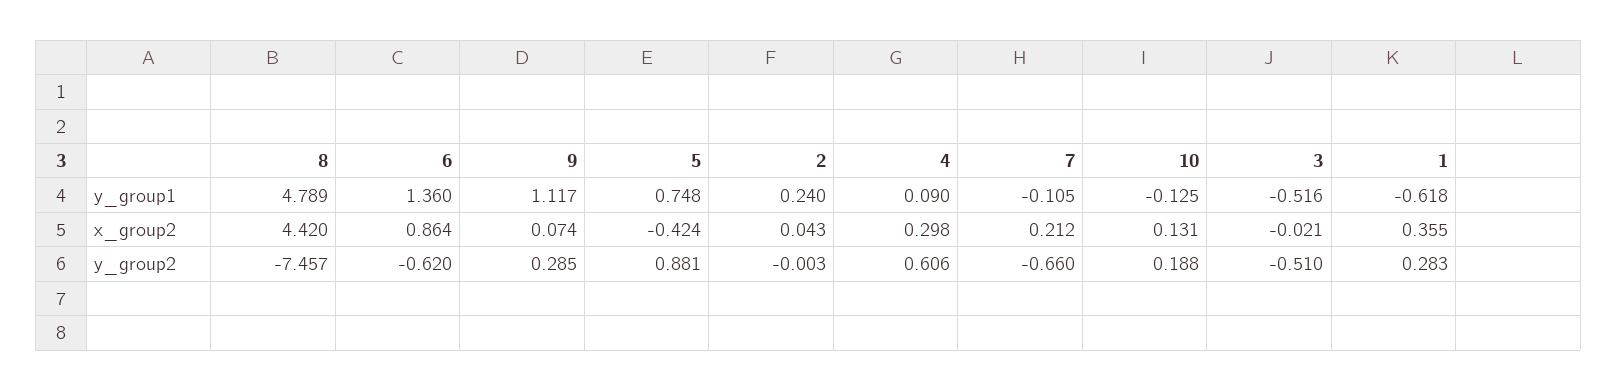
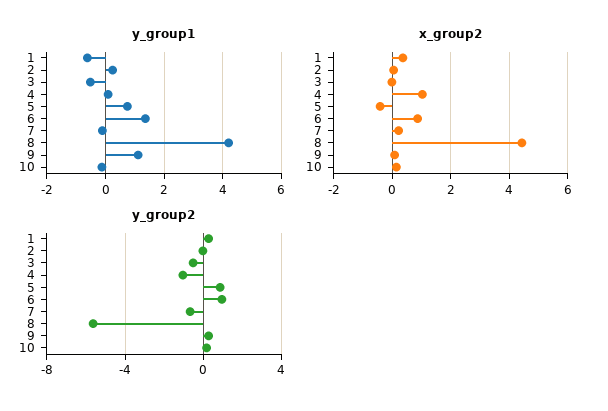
y_group1, 8: 4.789 -> 4.25
x_group2, 4: 0.298 -> 1
y_group2, 8: -7.457 -> -5.5
y_group2, 6: -0.62 -> 1
y_group2, 4: 0.606 -> -1

